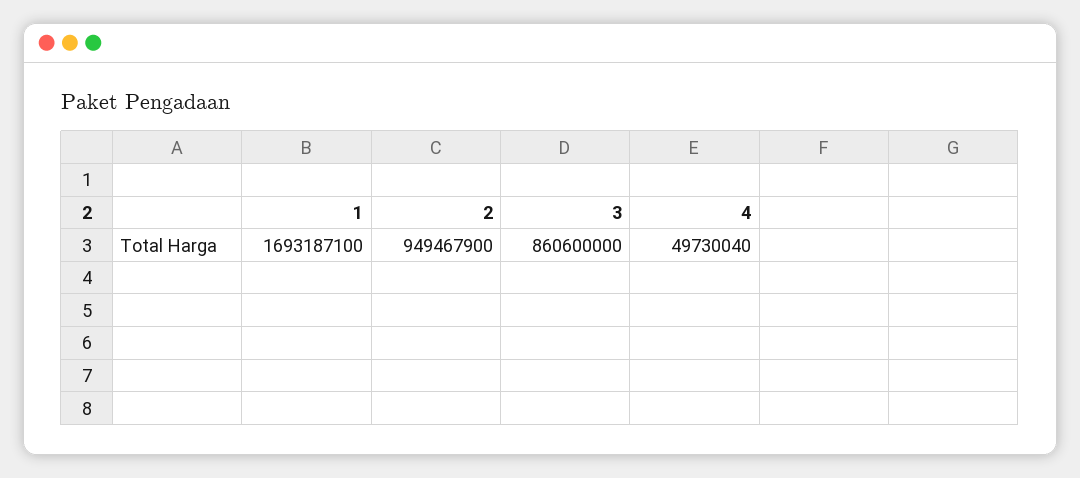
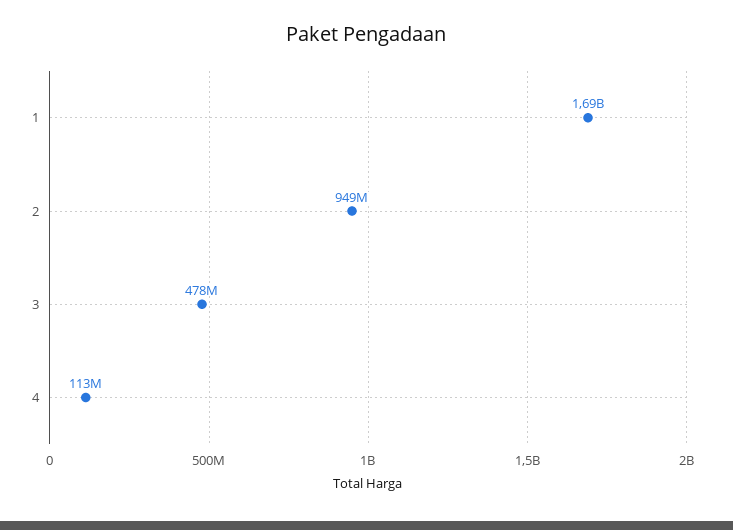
3: 860600000 -> 478000000
4: 49730040 -> 113000000

